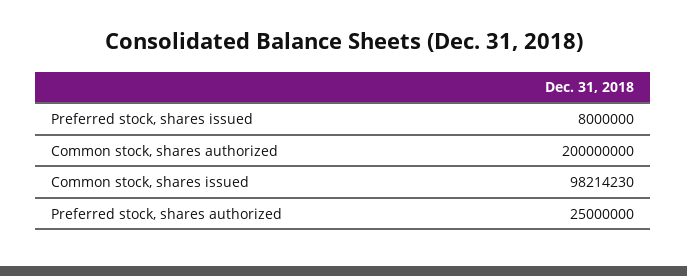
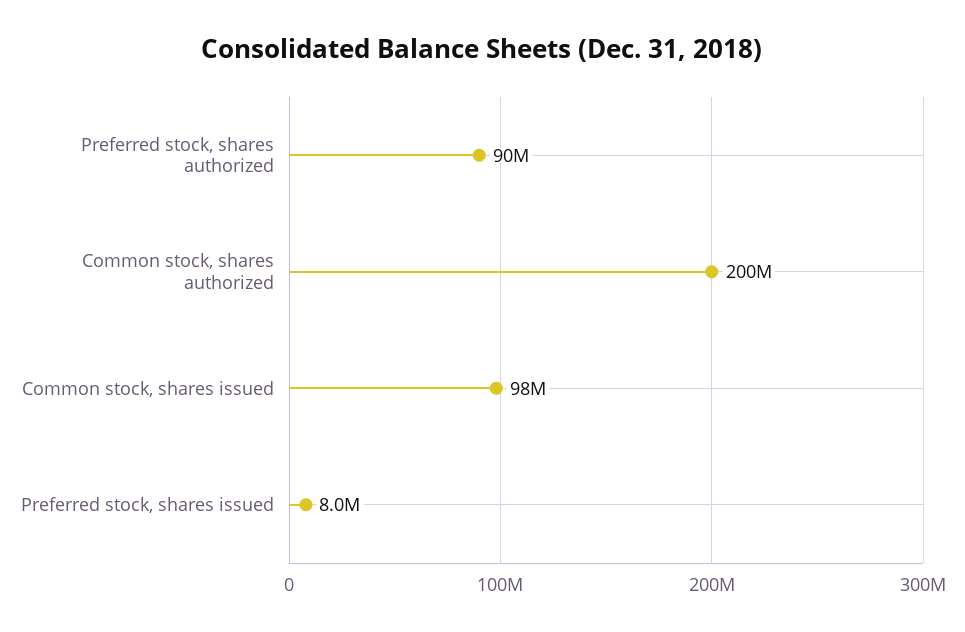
Preferred stock, shares authorized: 25000000 -> 90000000

